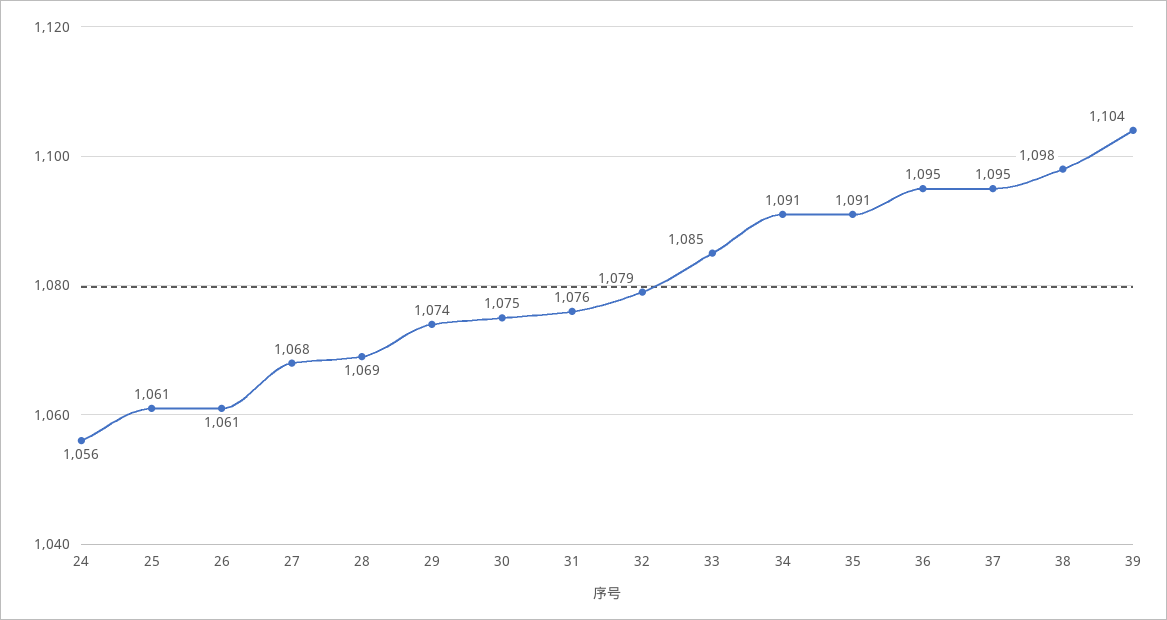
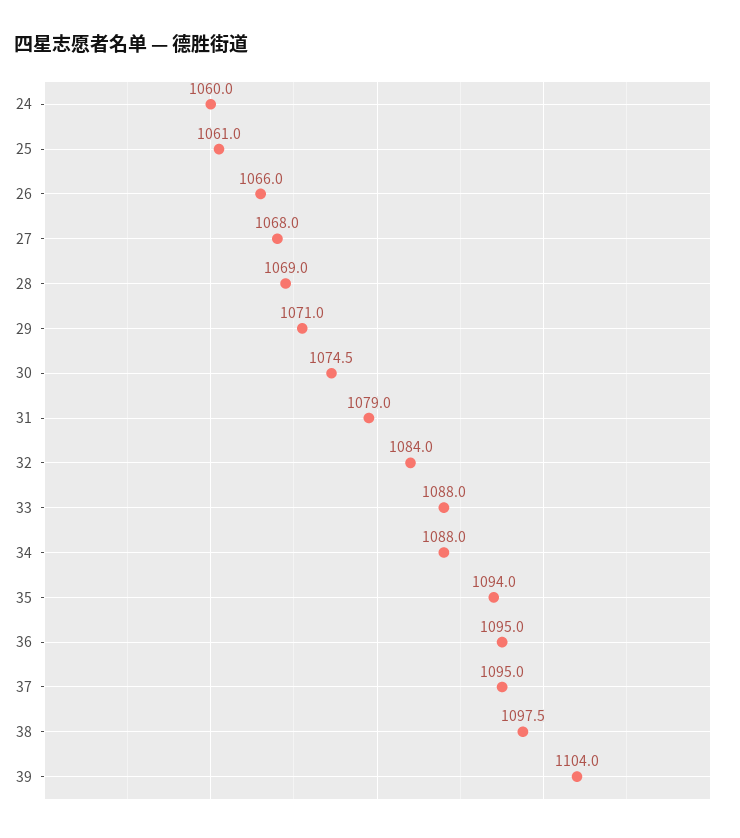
24: 1056 -> 1060
26: 1061 -> 1066
29: 1074 -> 1071
31: 1076 -> 1079
32: 1079 -> 1084
33: 1085 -> 1088
34: 1091 -> 1088
35: 1091 -> 1094

